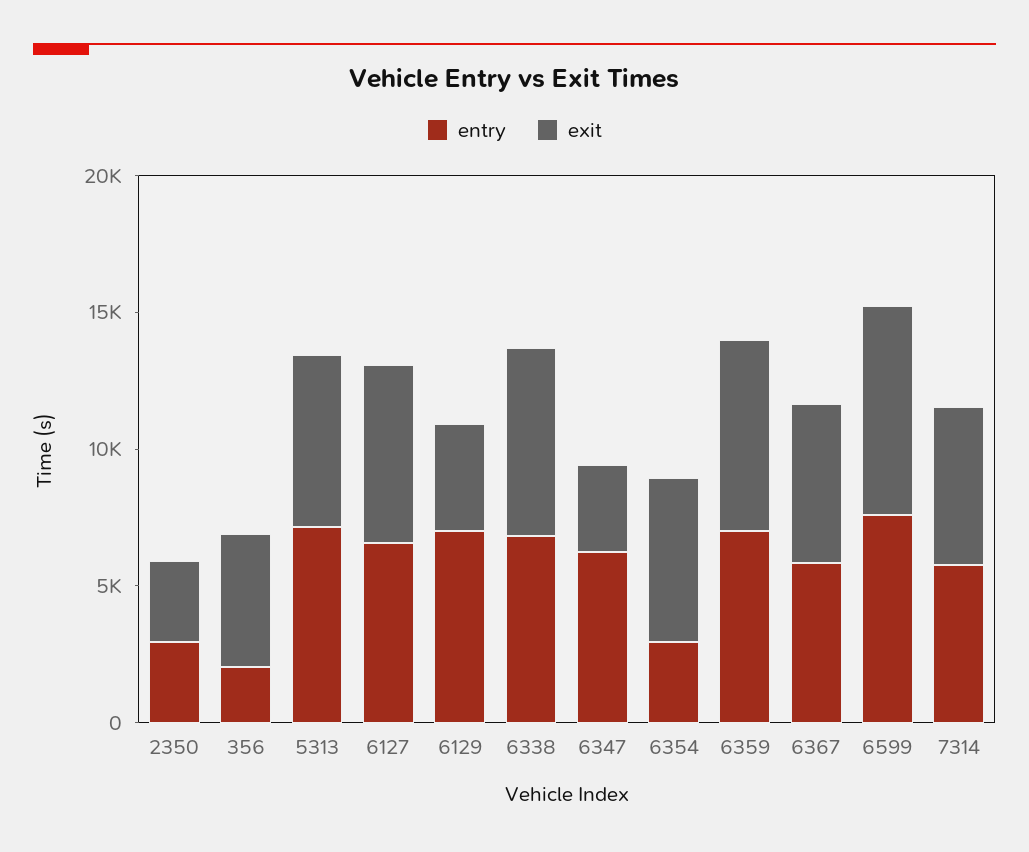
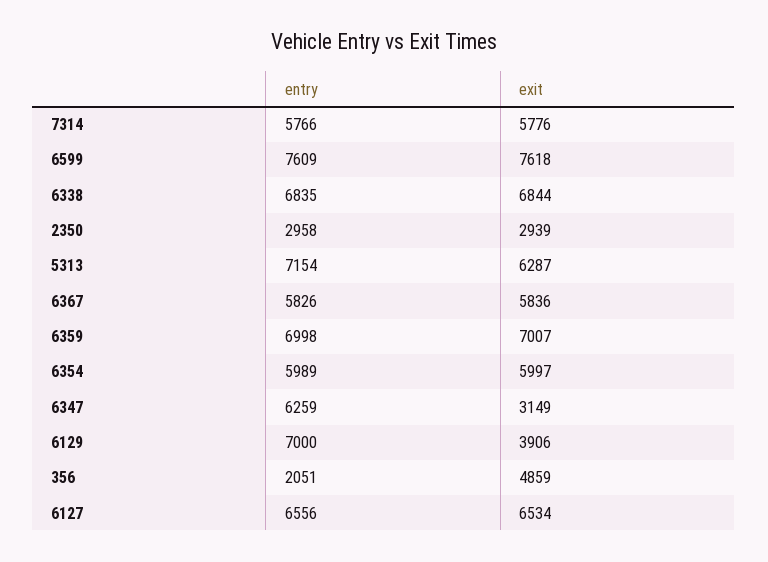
entry, 6354: 3000 -> 5989

